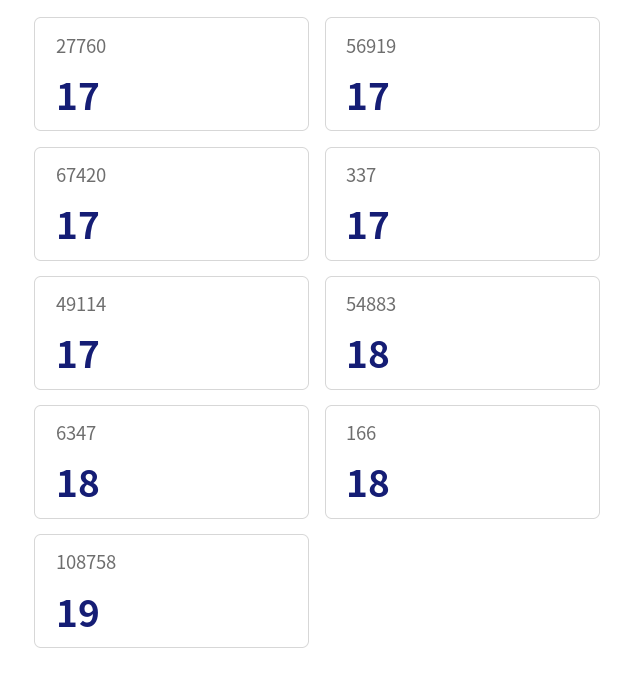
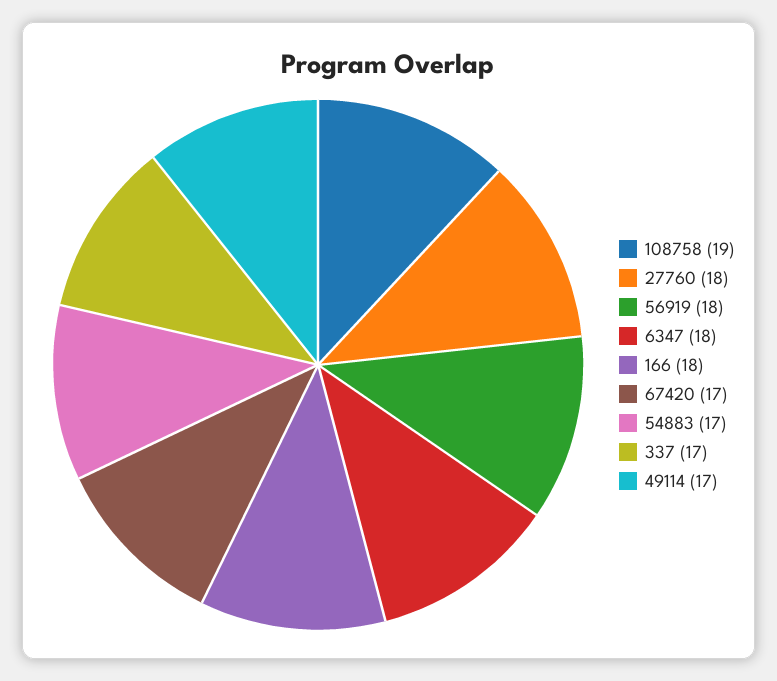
27760: 17 -> 18
56919: 17 -> 18
54883: 18 -> 17

